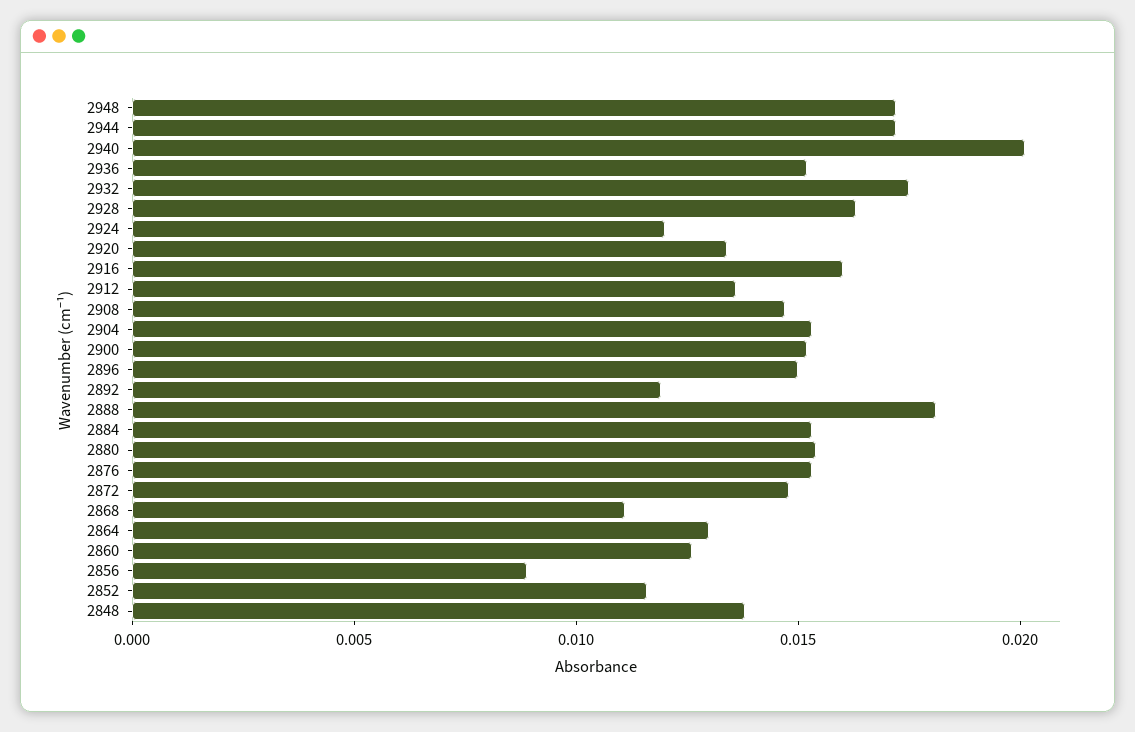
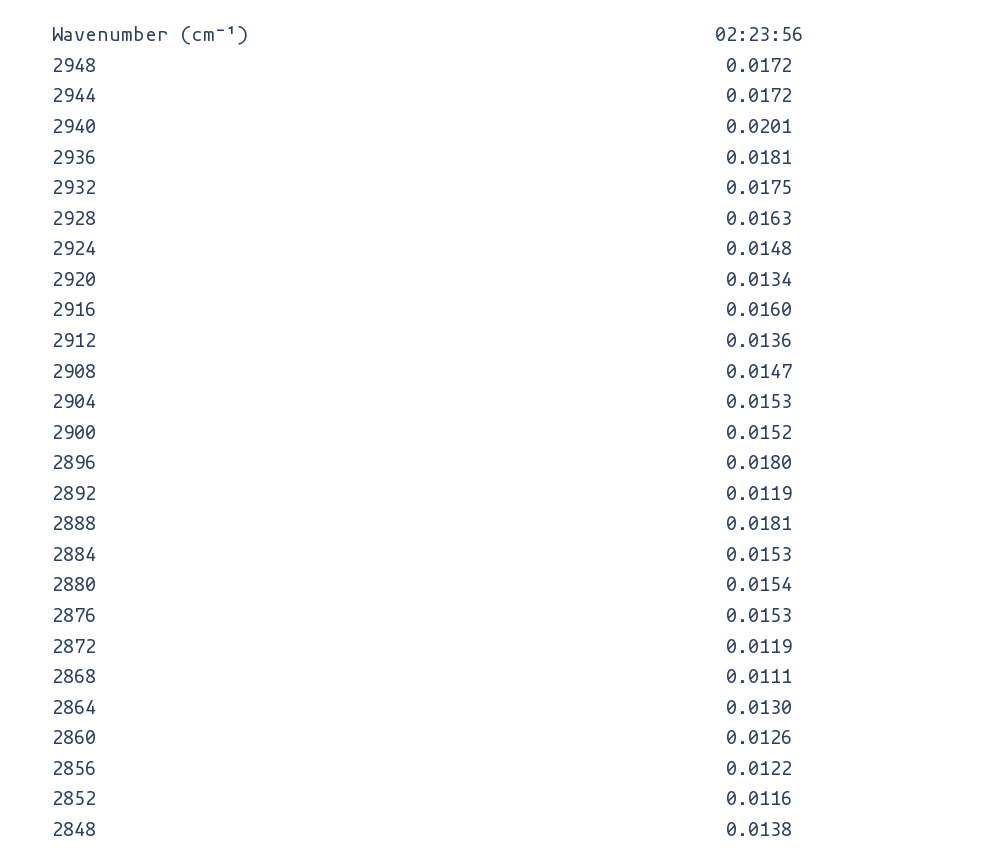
2936: 0.015 -> 0.0181
2924: 0.012 -> 0.0148
2896: 0.015 -> 0.018
2872: 0.015 -> 0.0119
2856: 0.009 -> 0.0122

